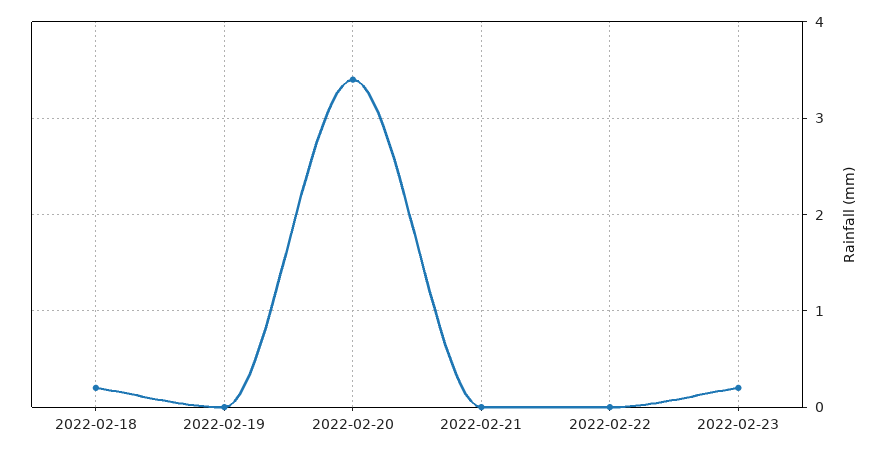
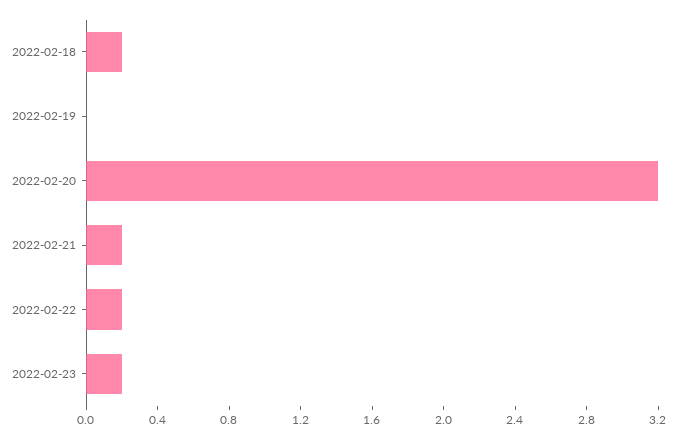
2022-02-20: 3.4 -> 3.2
2022-02-21: 0 -> 0.2
2022-02-22: 0 -> 0.2

